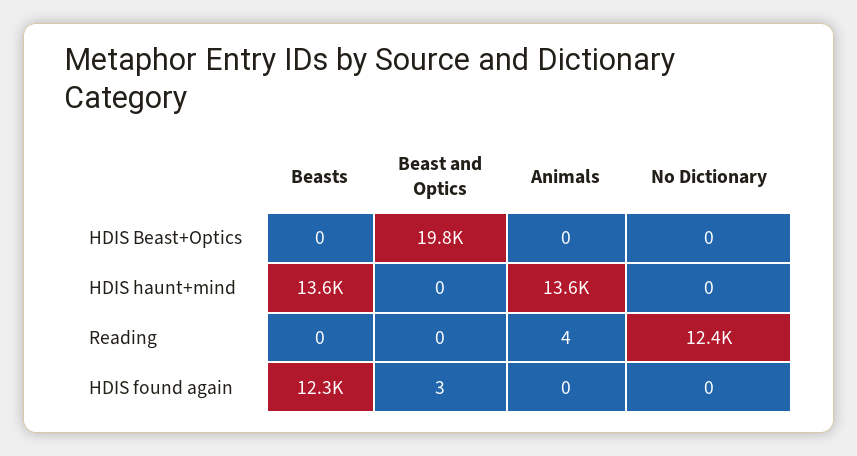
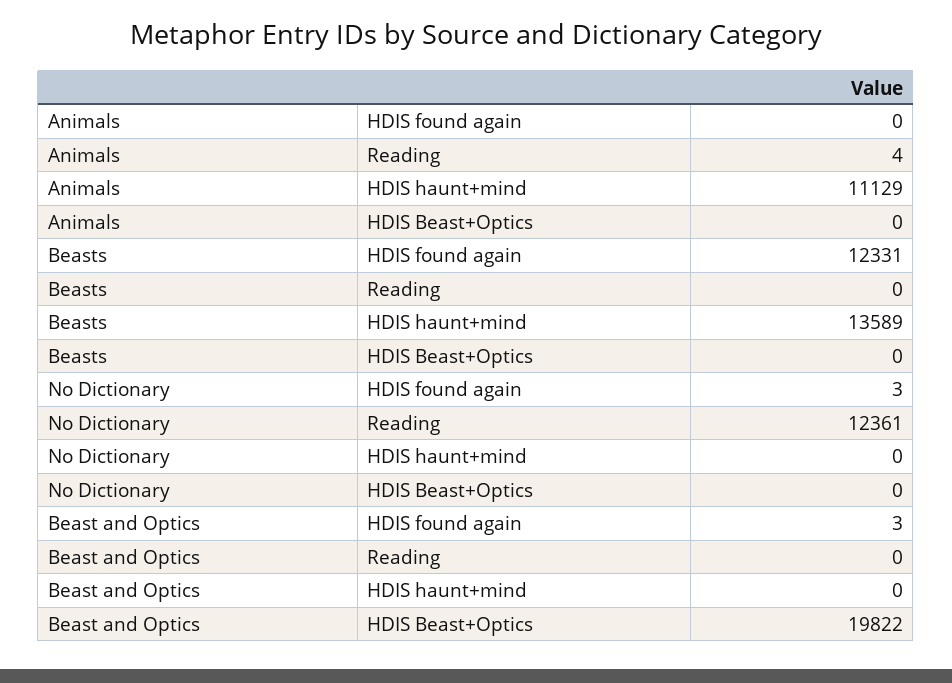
Animals, HDIS haunt+mind: 13600 -> 11129
No Dictionary, HDIS found again: 0 -> 3

